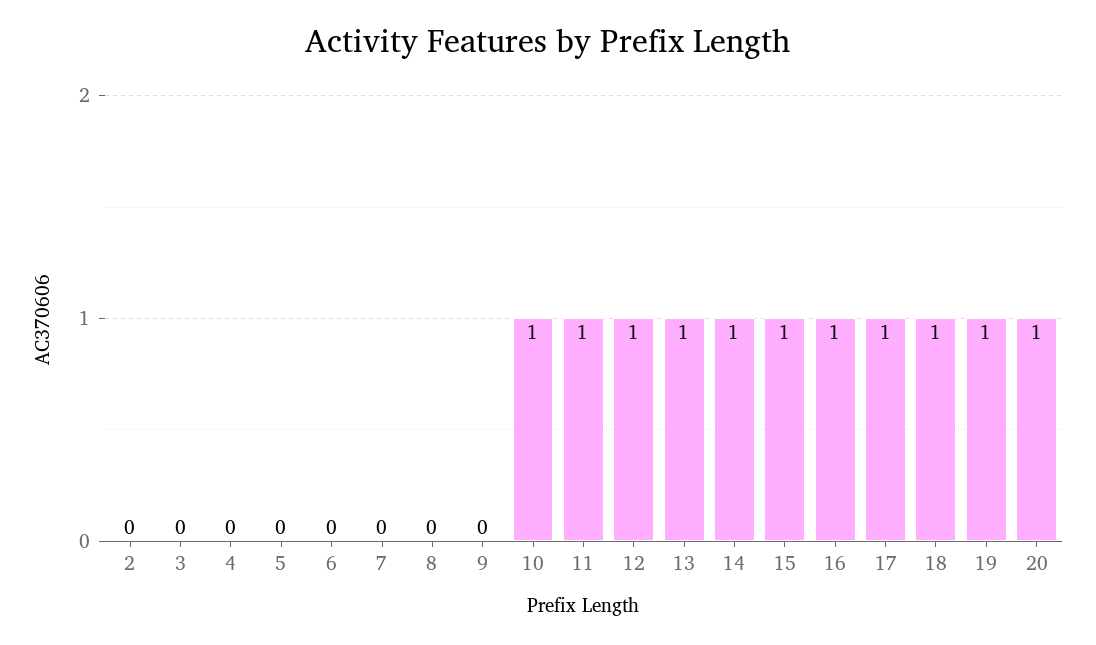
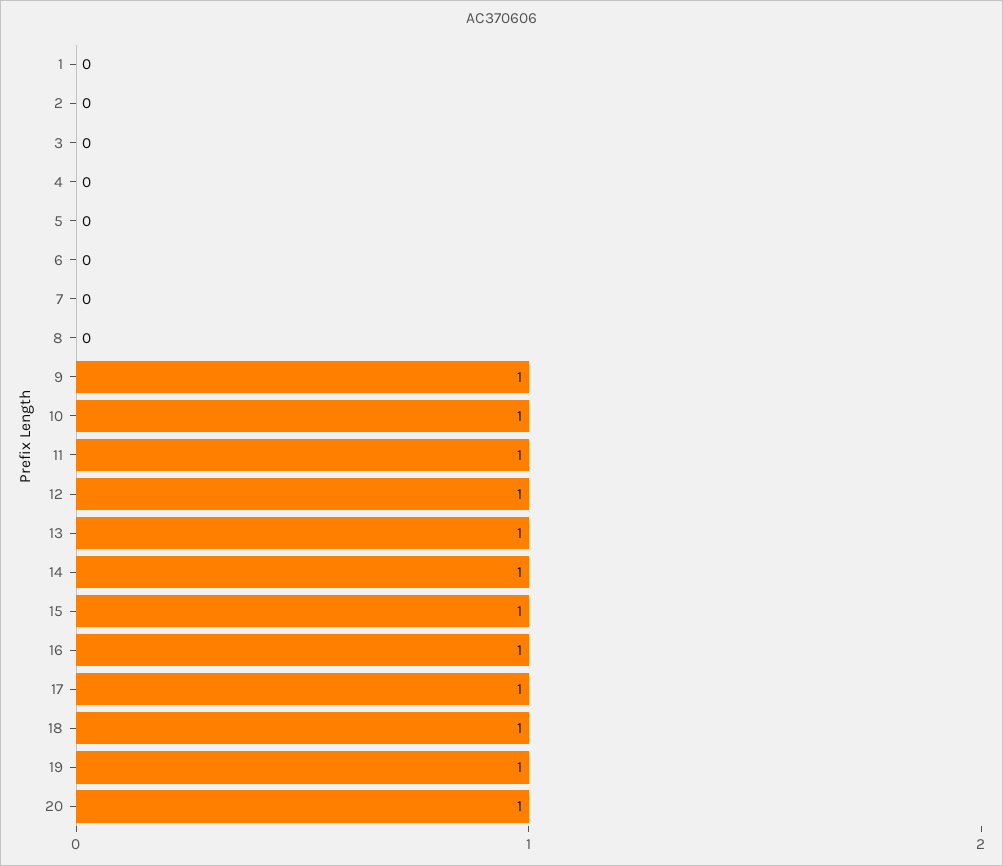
9: 0 -> 1
1: none -> 0

